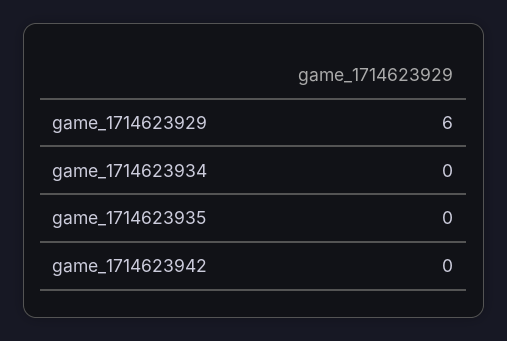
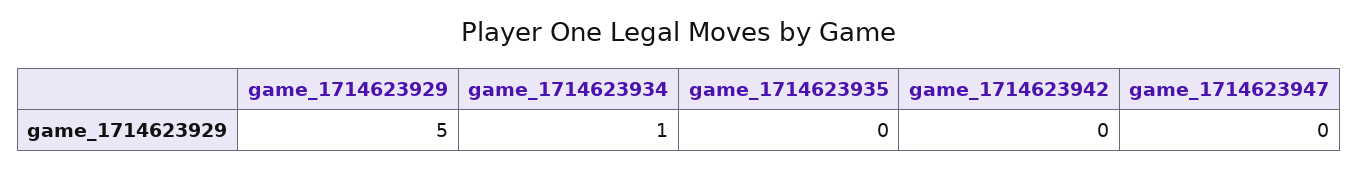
game_1714623929: 6 -> 5
game_1714623934: 0 -> 1
game_1714623947: none -> 0

